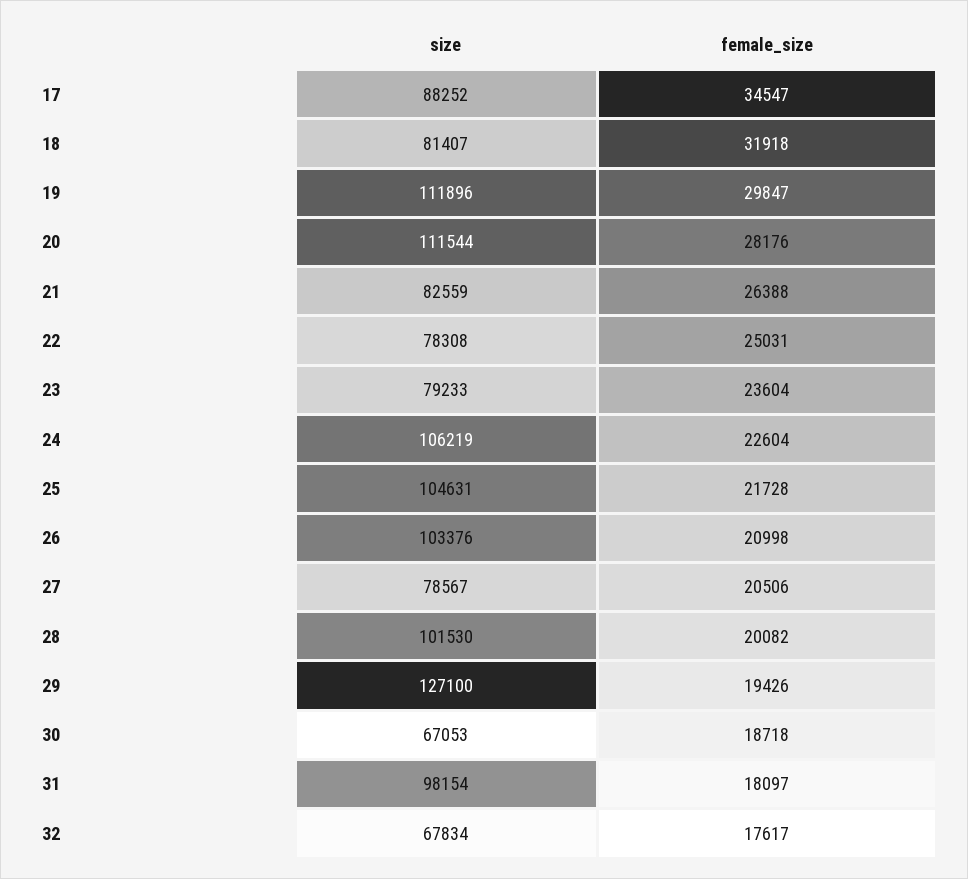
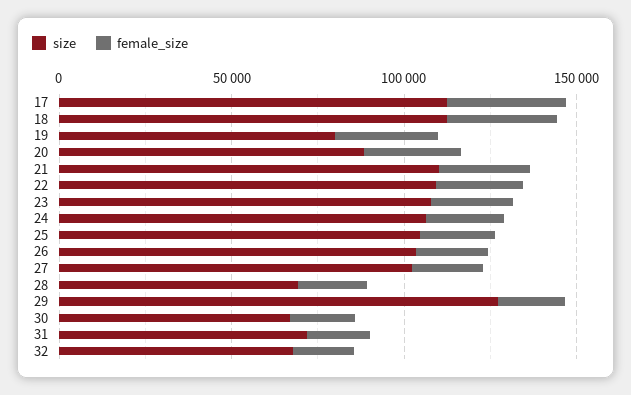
size, 17: 88252 -> 110000
size, 18: 81407 -> 110000
size, 19: 111896 -> 80000
size, 20: 111544 -> 90000
size, 21: 82559 -> 110000
size, 22: 78308 -> 110000
size, 23: 79233 -> 110000
size, 27: 78567 -> 100000
size, 28: 101530 -> 70000
size, 31: 98154 -> 70000

